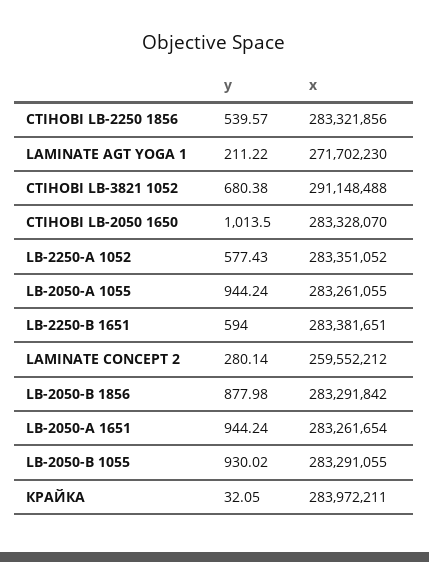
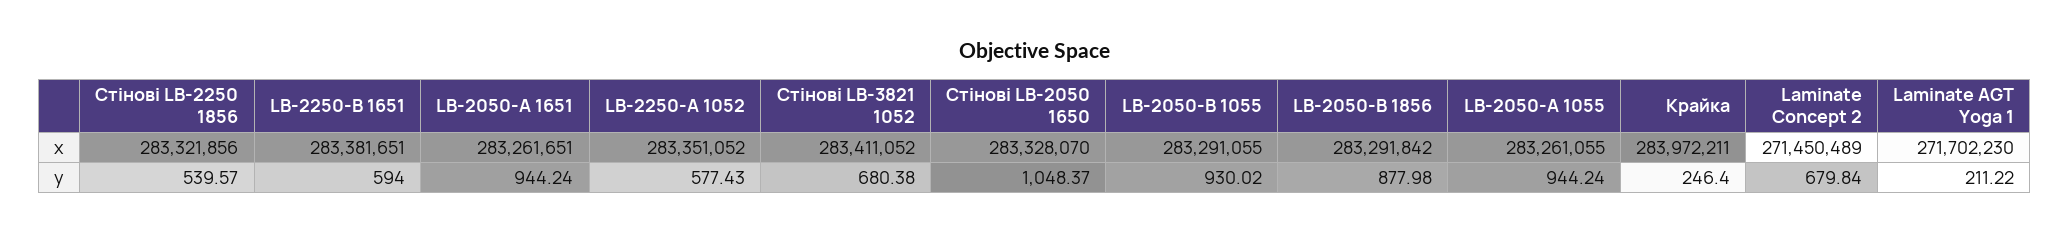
x, СТІНОВІ LB-3821 1052: 291148488 -> 283411052
y, СТІНОВІ LB-2050 1650: 1013.5 -> 1048.37
y, LAMINATE CONCEPT 2: 280.14 -> 679.84
x, LAMINATE CONCEPT 2: 259552212 -> 271450489
x, LB-2050-A 1651: 283261654 -> 283261651
y, КРАЙКА: 32.05 -> 246.4

